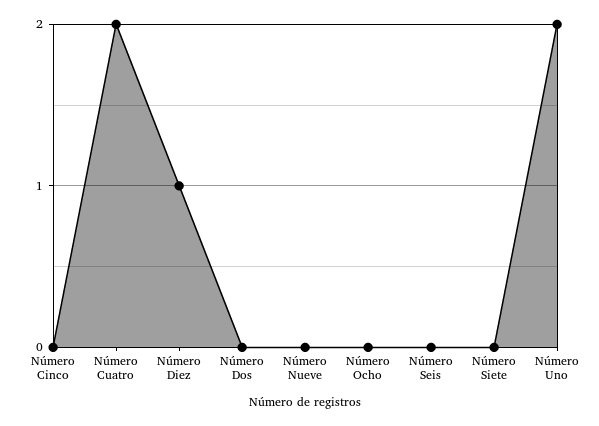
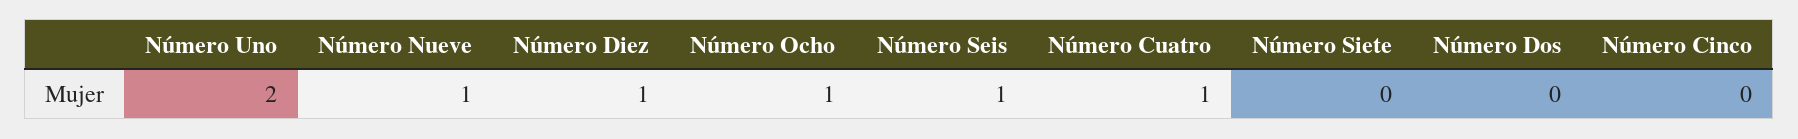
Número Cuatro: 2 -> 1
Número Nueve: 0 -> 1
Número Ocho: 0 -> 1
Número Seis: 0 -> 1

